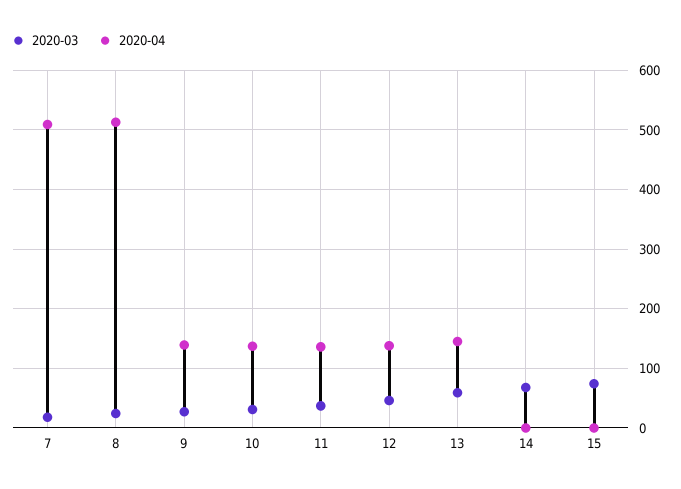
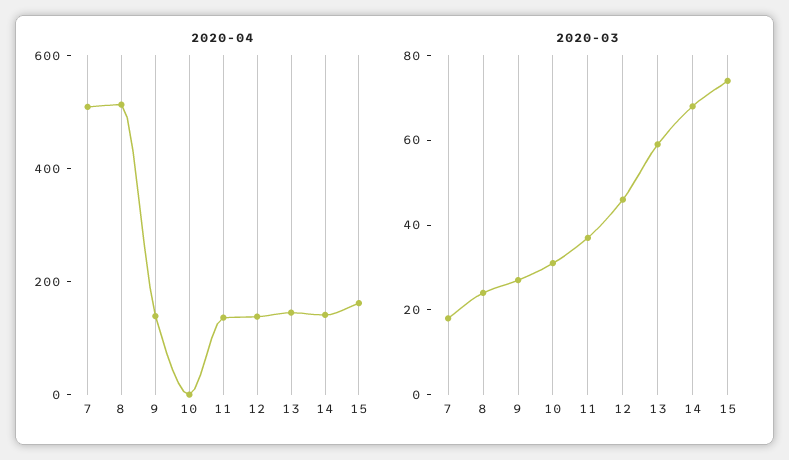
2020-04, 10: 140 -> 0
2020-04, 14: 0 -> 150
2020-04, 15: 0 -> 150

